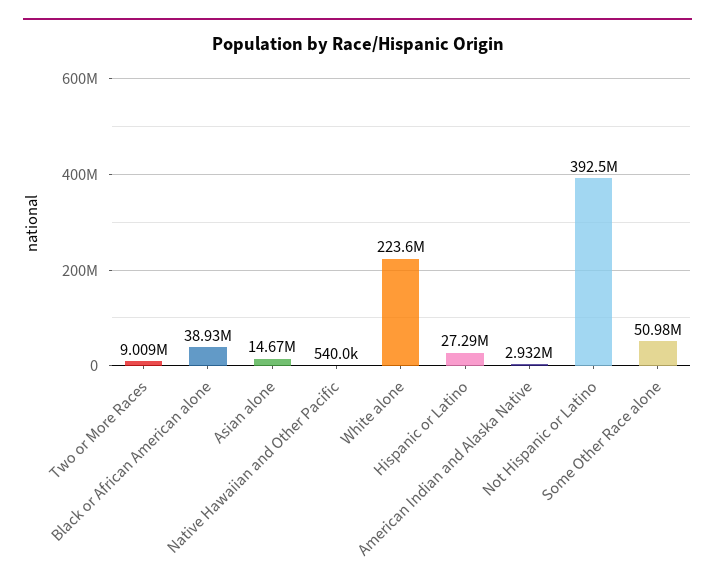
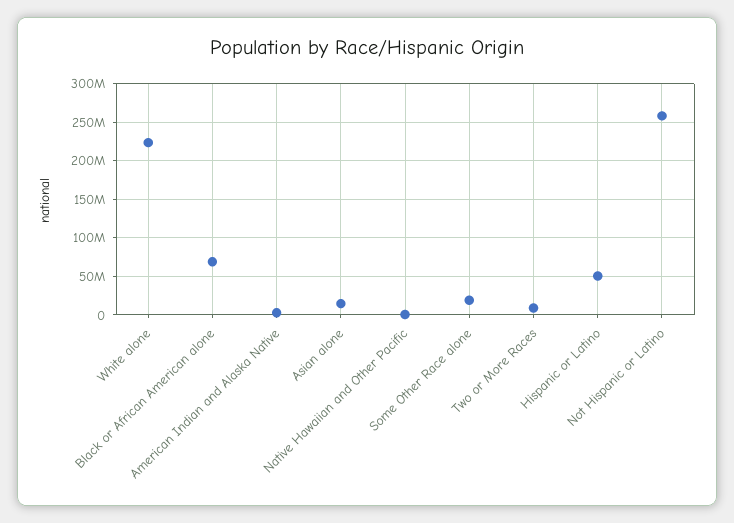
Black or African American alone: 38930000 -> 70000000
Hispanic or Latino: 27290000 -> 50000000
Not Hispanic or Latino: 392500000 -> 260000000
Some Other Race alone: 50980000 -> 20000000

